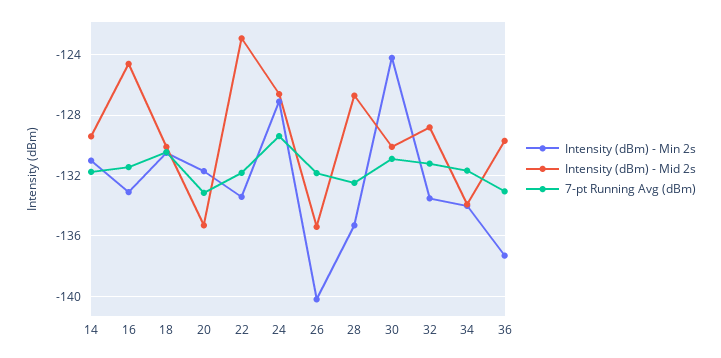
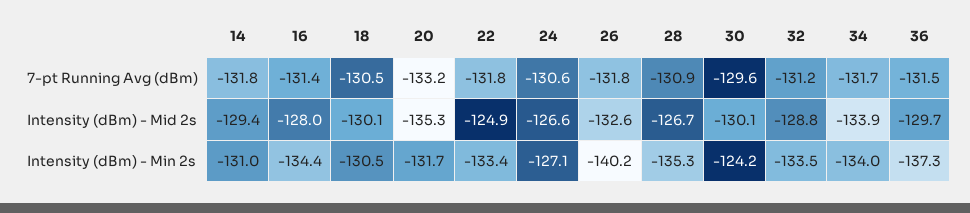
Intensity (dBm) - Min 2s, 16: -133 -> -134.4
Intensity (dBm) - Mid 2s, 16: -124.5 -> -128
Intensity (dBm) - Mid 2s, 22: -123 -> -124.9
7-pt Running Avg (dBm), 24: -129.5 -> -130.6
Intensity (dBm) - Mid 2s, 26: -135.5 -> -132.6
7-pt Running Avg (dBm), 28: -132.5 -> -130.9
7-pt Running Avg (dBm), 30: -131 -> -129.6
7-pt Running Avg (dBm), 36: -133 -> -131.5

